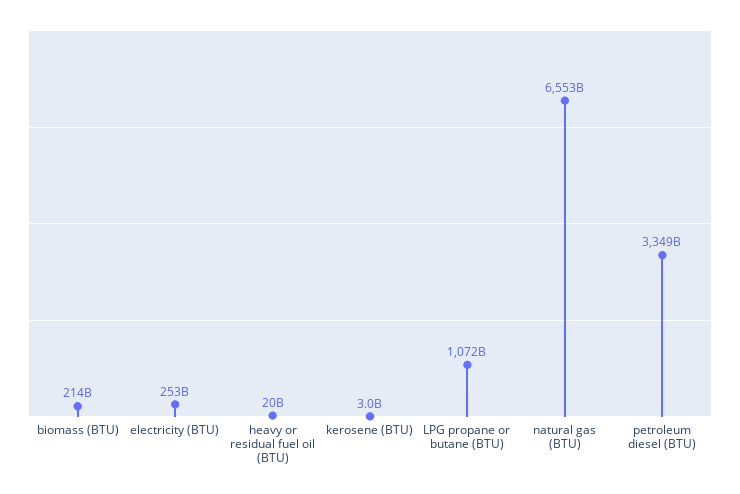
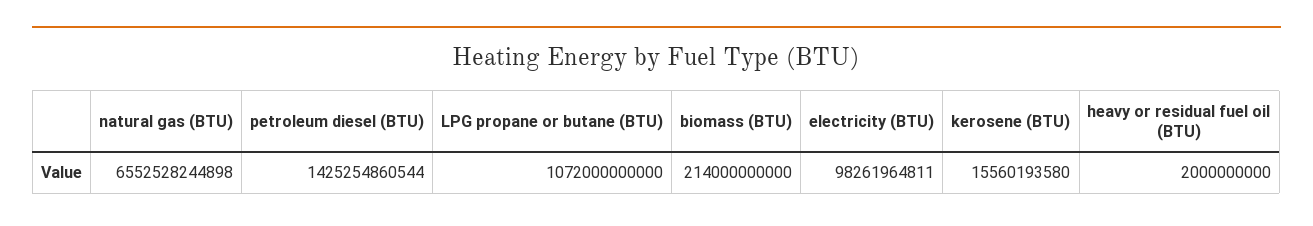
electricity (BTU): 253000000000 -> 98261964811
heavy or residual fuel oil (BTU): 20000000000 -> 2000000000
kerosene (BTU): 3000000000 -> 15560193580
petroleum diesel (BTU): 3349000000000 -> 1425254860544

